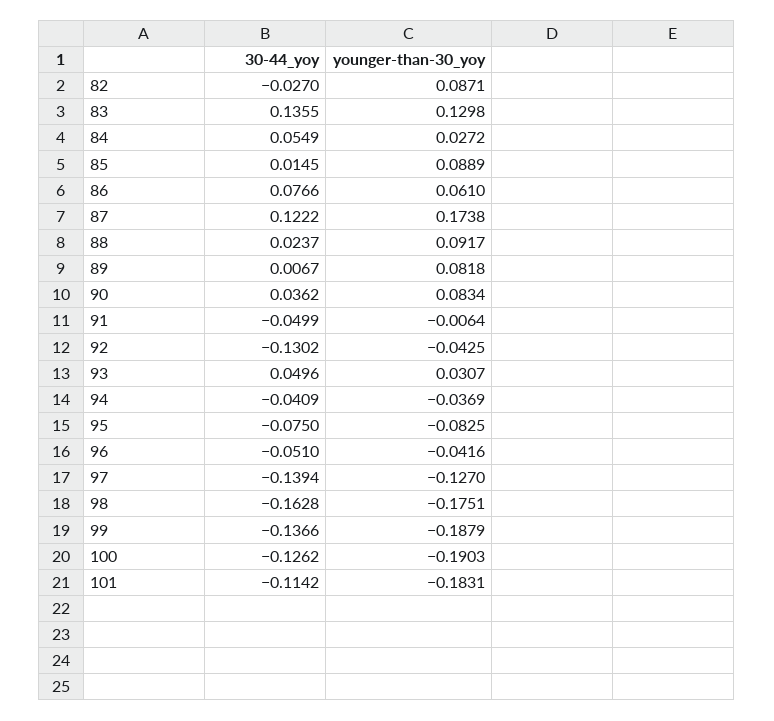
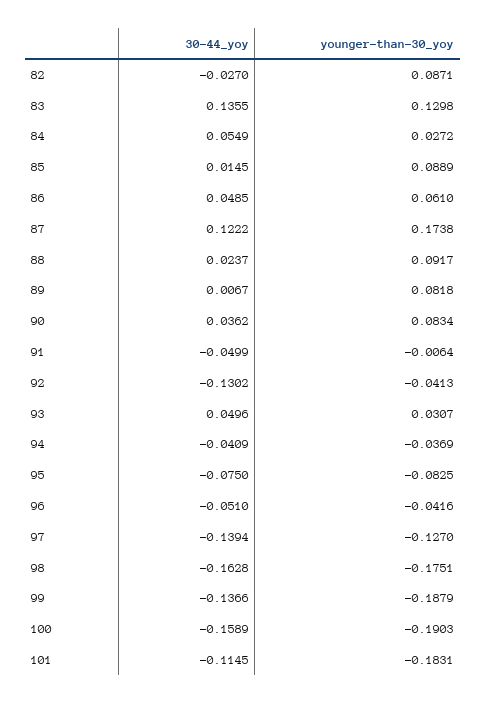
30-44_yoy, 86: 0.0766 -> 0.0485
younger-than-30_yoy, 92: -0.0425 -> -0.0413
30-44_yoy, 100: -0.1262 -> -0.1589
30-44_yoy, 101: -0.1142 -> -0.1145

